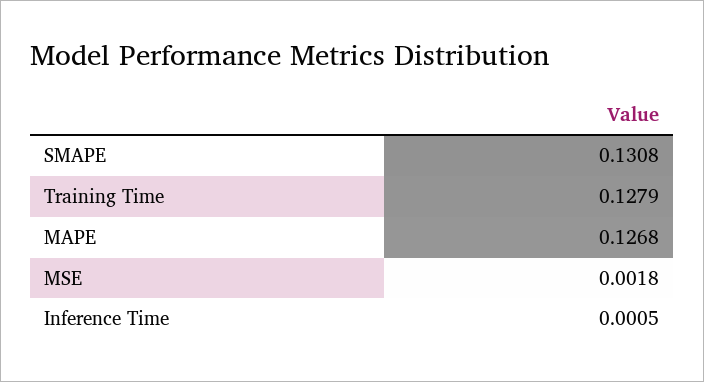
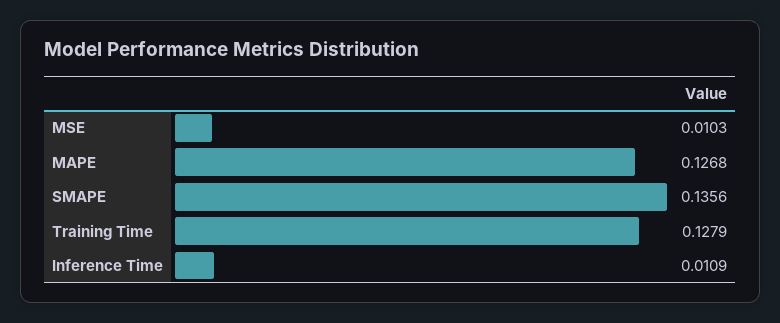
SMAPE: 0.1308 -> 0.1356
MSE: 0.0018 -> 0.0103
Inference Time: 0.0005 -> 0.0109

